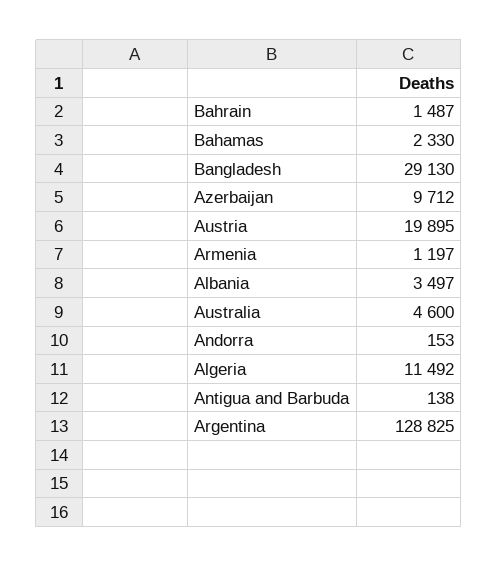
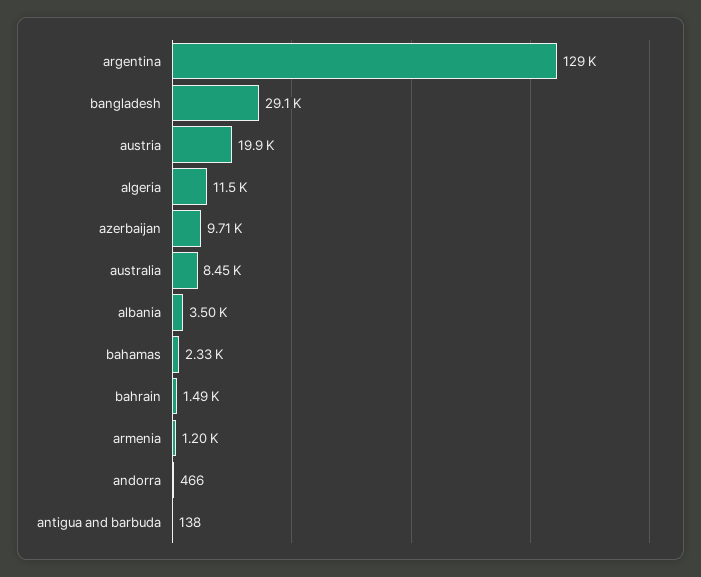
Australia: 4600 -> 8450
Andorra: 153 -> 466

